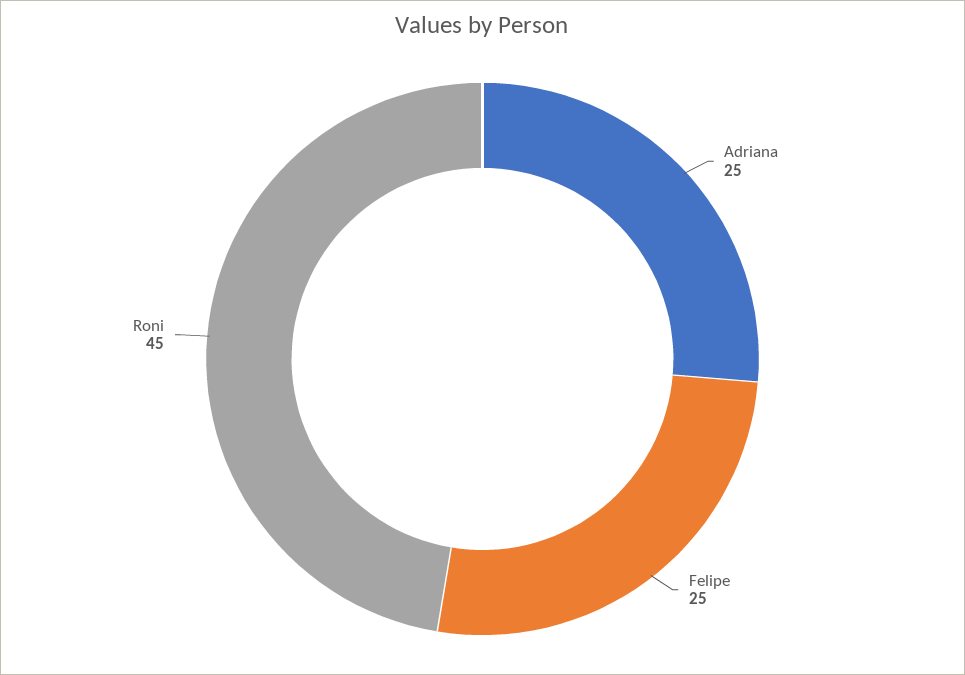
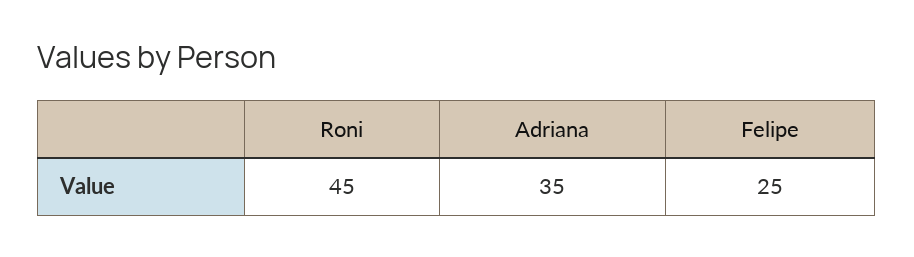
Adriana: 25 -> 35

